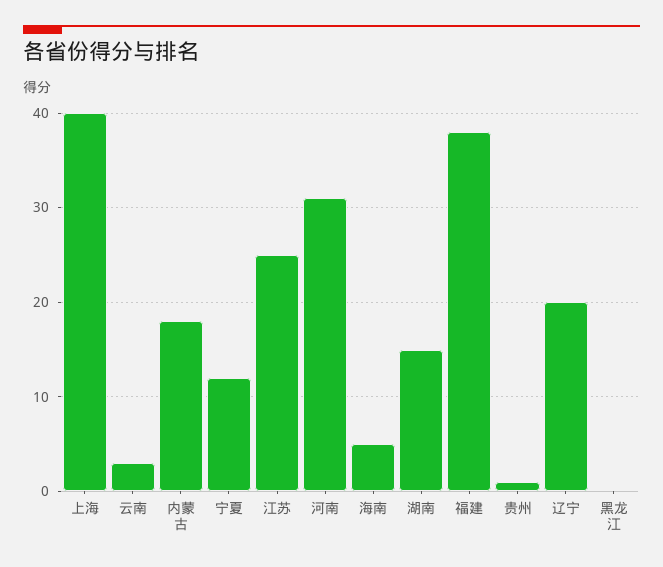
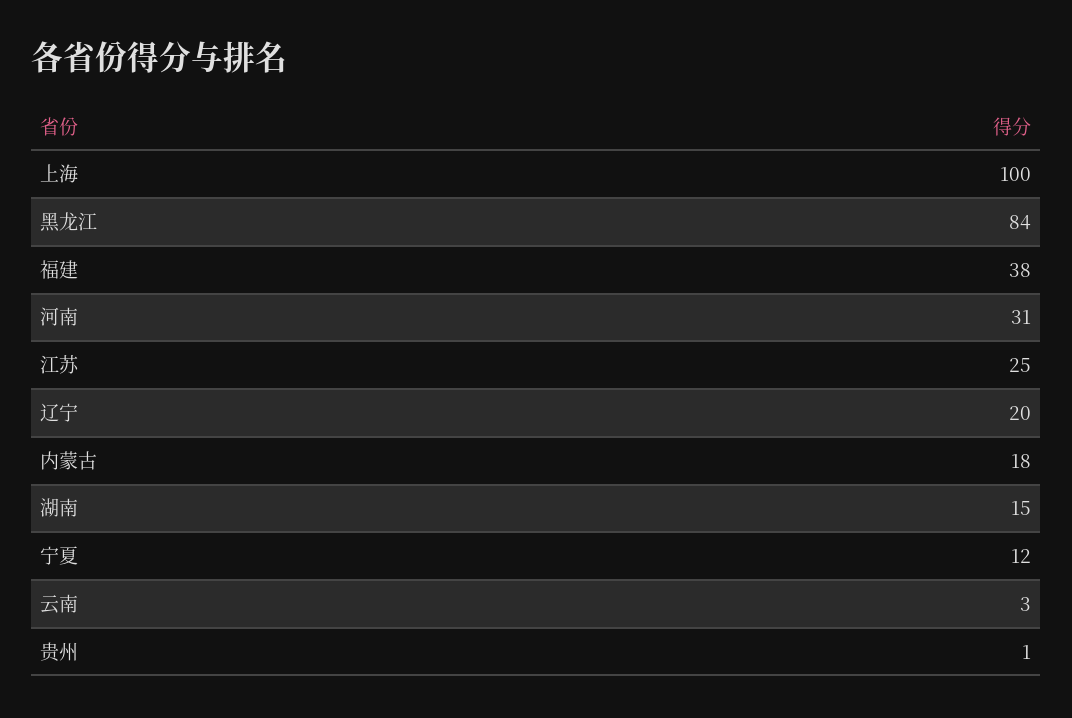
上海: 40 -> 100
海南: 5 -> none
黑龙江: 0 -> 84

